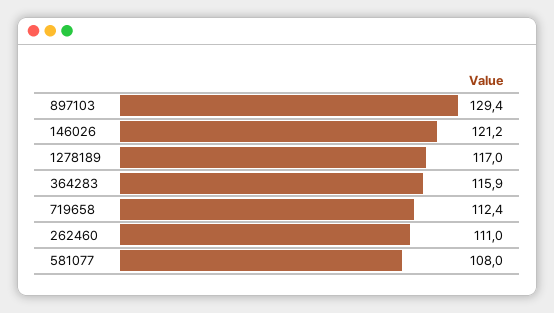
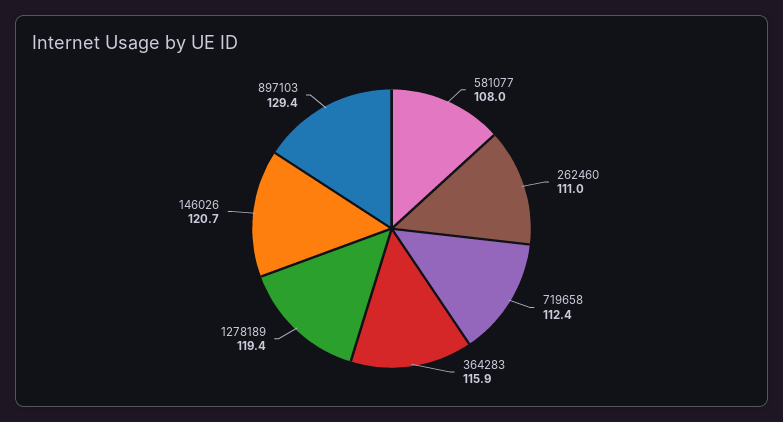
146026: 121.2 -> 120.7
1278189: 117 -> 119.4

